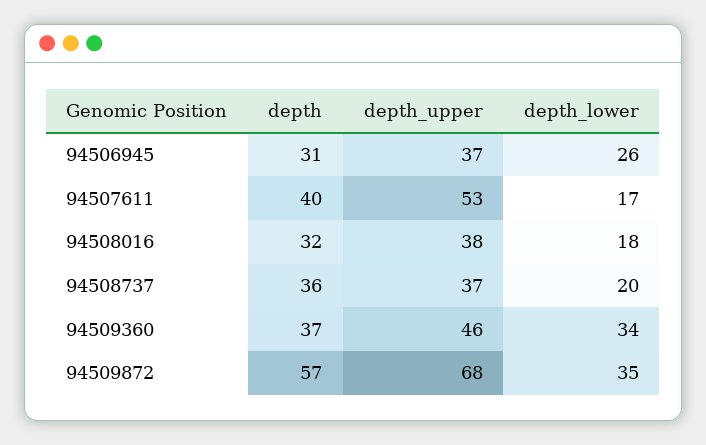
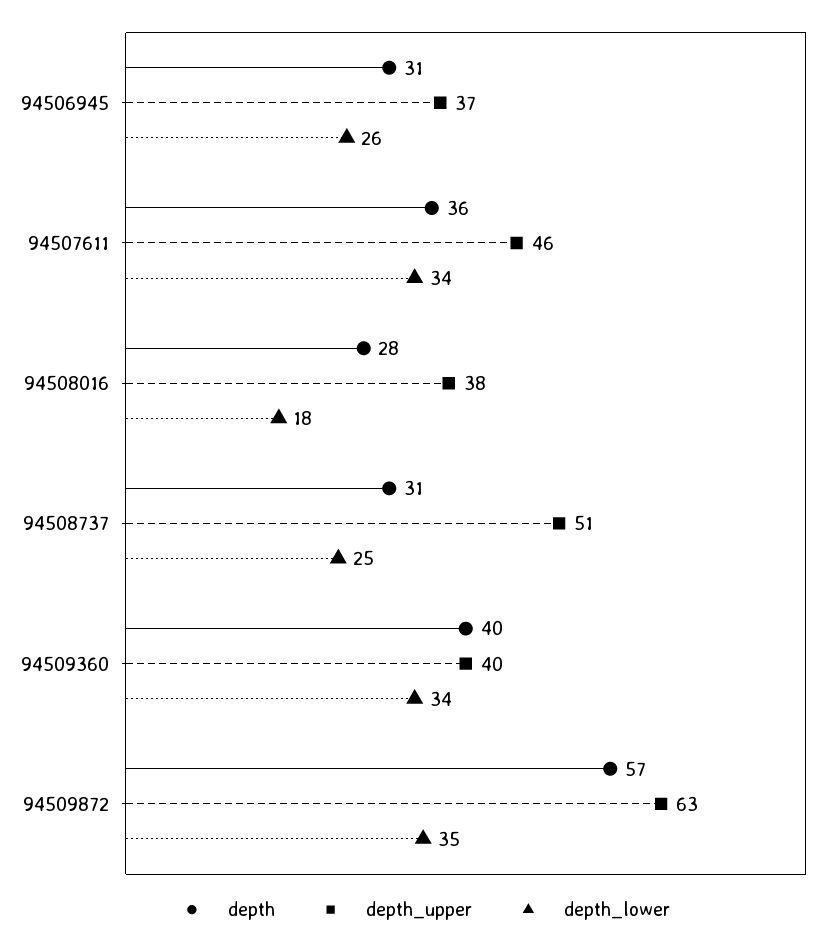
depth, 94507611: 40 -> 36
depth_upper, 94507611: 53 -> 46
depth_lower, 94507611: 17 -> 34
depth, 94508016: 32 -> 28
depth, 94508737: 36 -> 31
depth_upper, 94508737: 37 -> 51
depth_lower, 94508737: 20 -> 25
depth, 94509360: 37 -> 40
depth_upper, 94509360: 46 -> 40
depth_upper, 94509872: 68 -> 63

